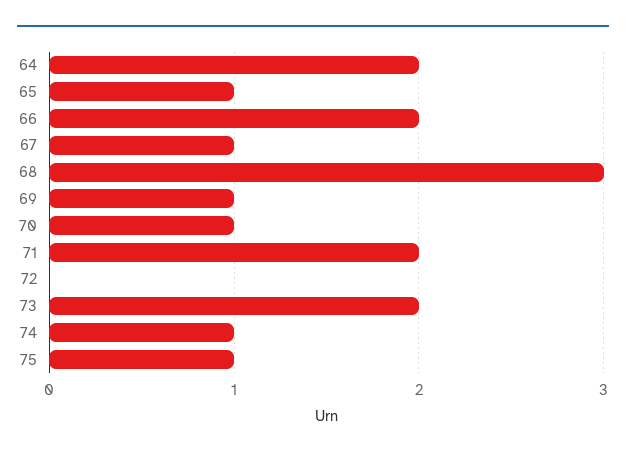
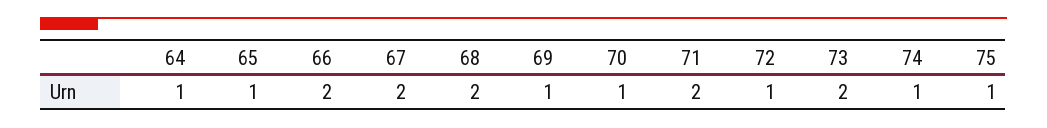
64: 2 -> 1
67: 1 -> 2
68: 3 -> 2
72: 0 -> 1

